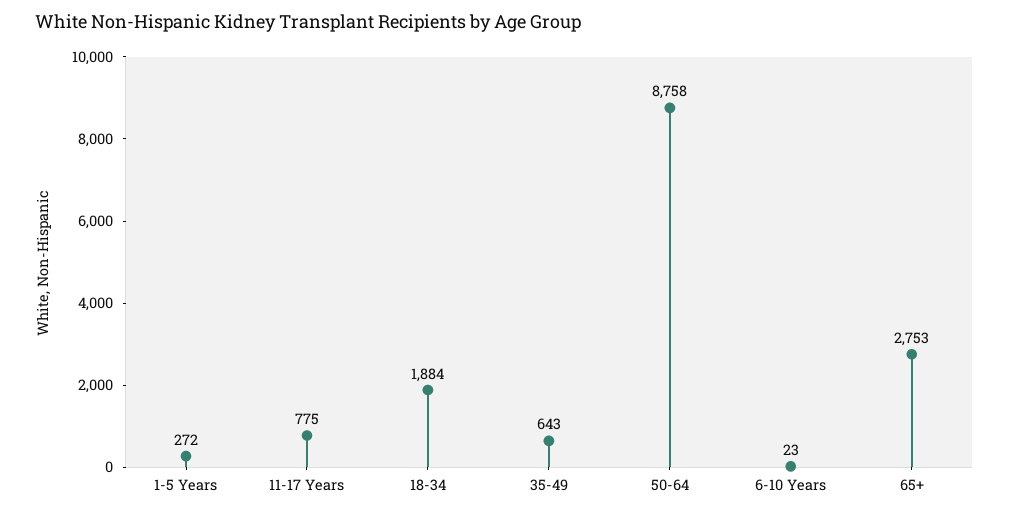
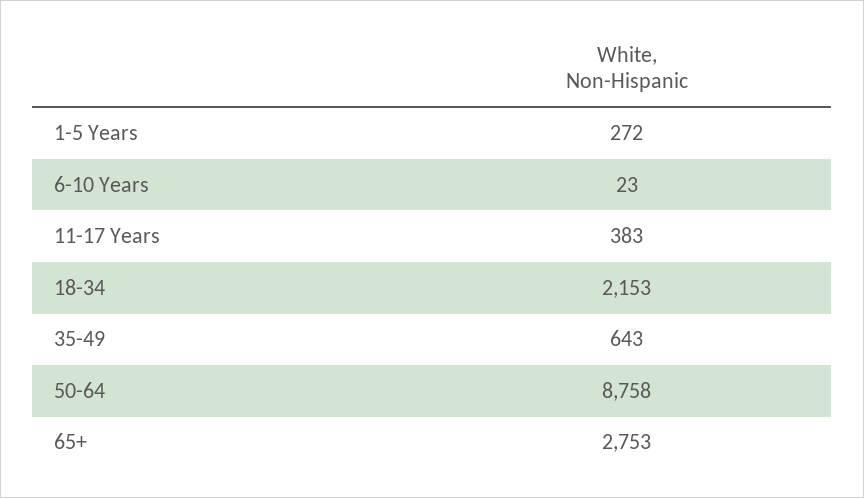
11-17 Years: 775 -> 383
18-34: 1884 -> 2153

